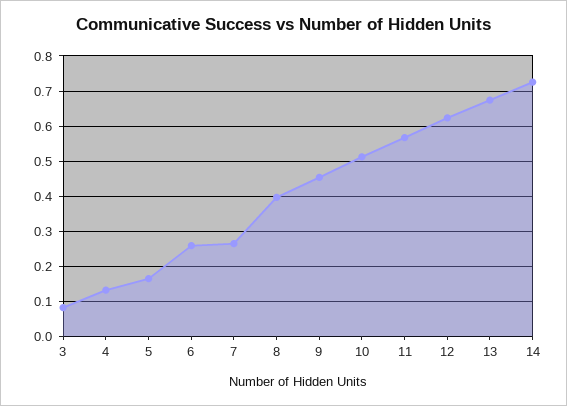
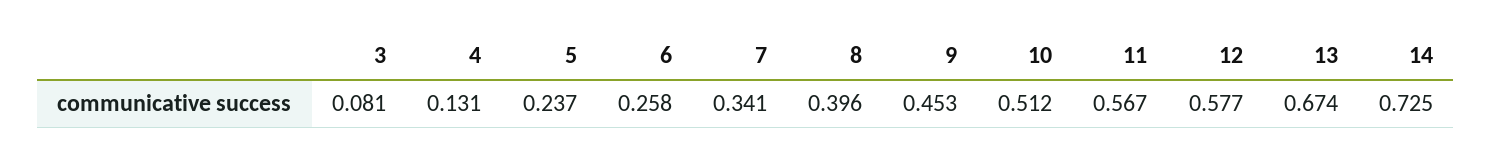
5: 0.16 -> 0.237
7: 0.26 -> 0.341
12: 0.62 -> 0.577

